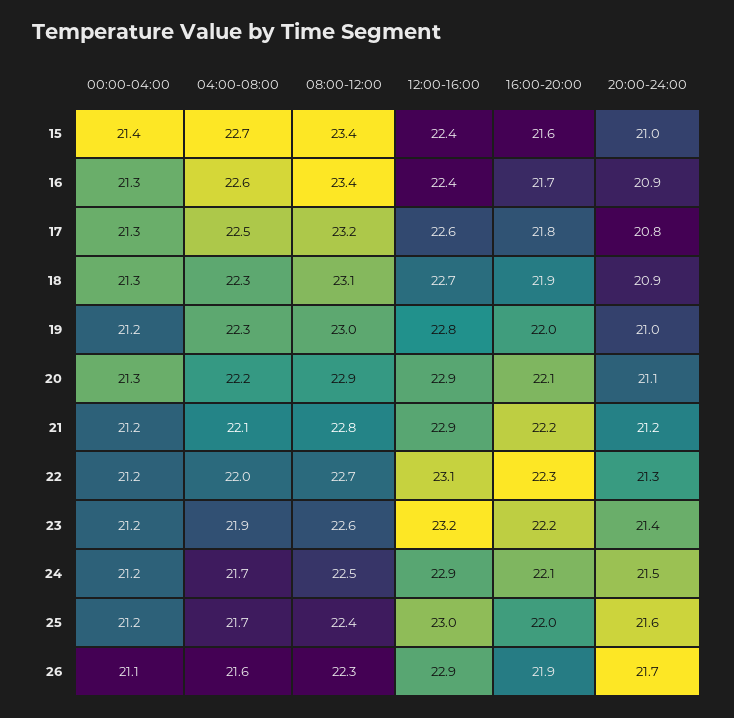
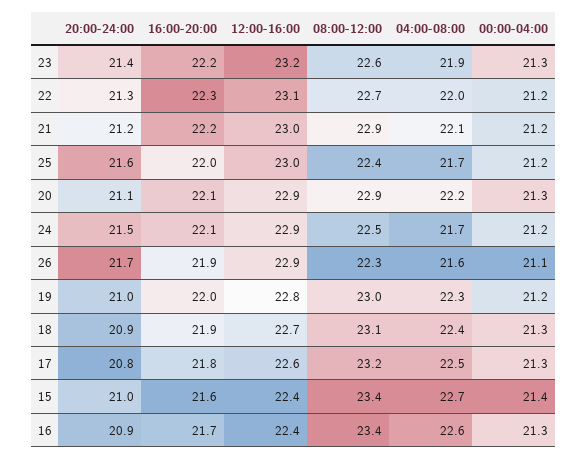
04:00-08:00, 18: 22.3 -> 22.4
08:00-12:00, 21: 22.8 -> 22.9
12:00-16:00, 21: 22.9 -> 23
00:00-04:00, 23: 21.2 -> 21.3

